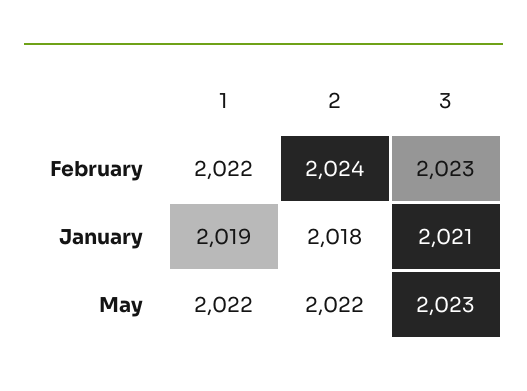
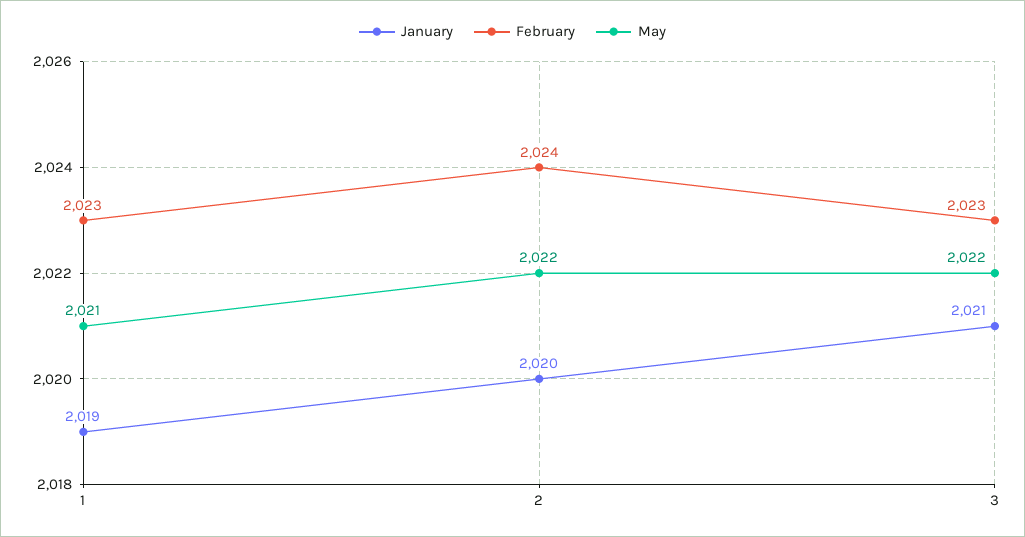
February, 1: 2022 -> 2023
January, 2: 2018 -> 2020
May, 1: 2022 -> 2021
May, 3: 2023 -> 2022

